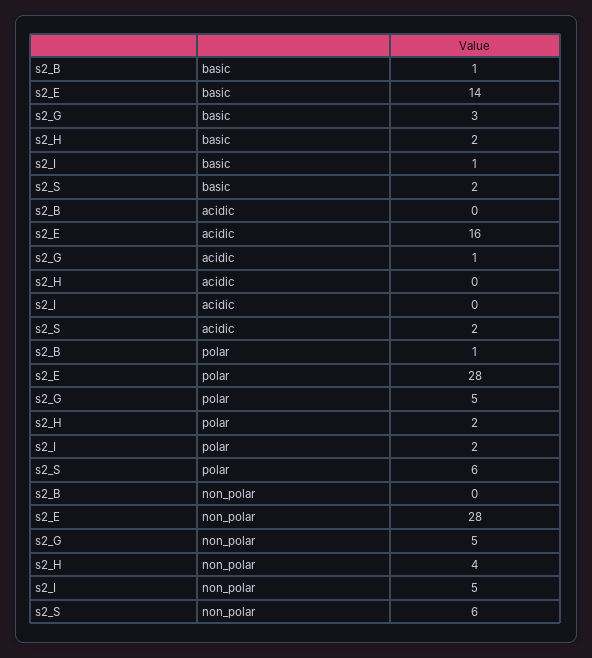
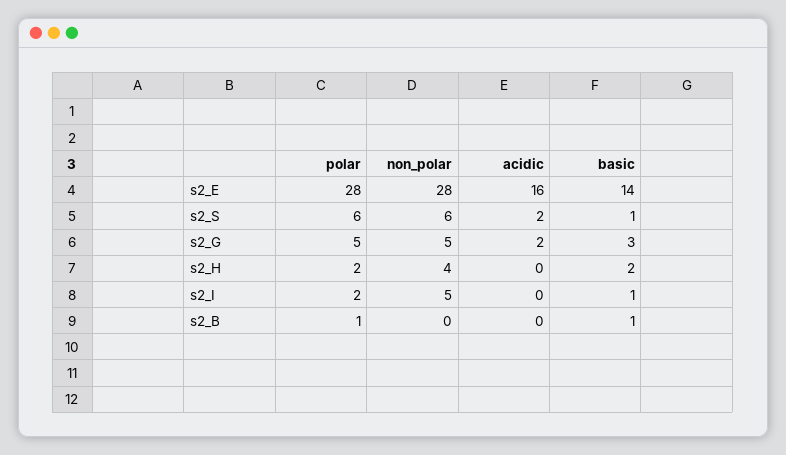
s2_S, basic: 2 -> 1
s2_G, acidic: 1 -> 2

